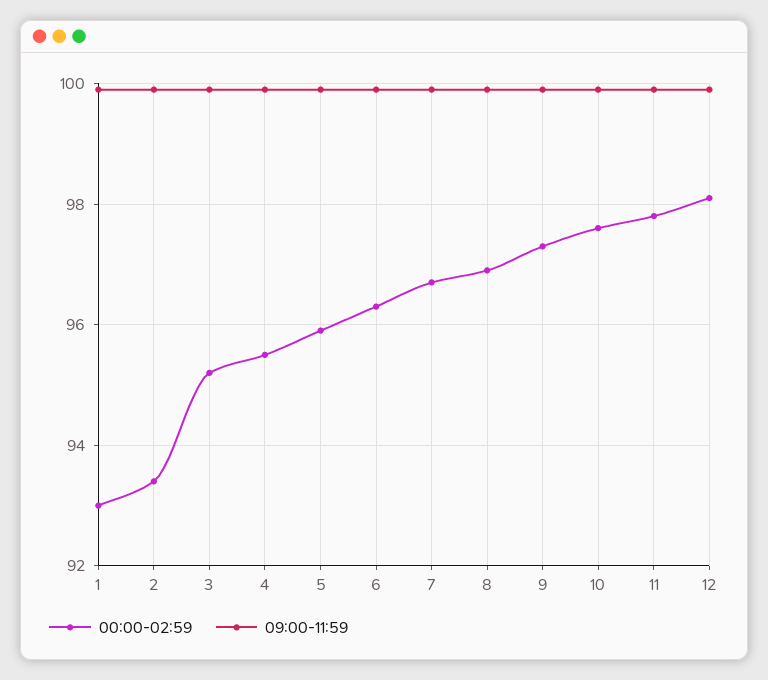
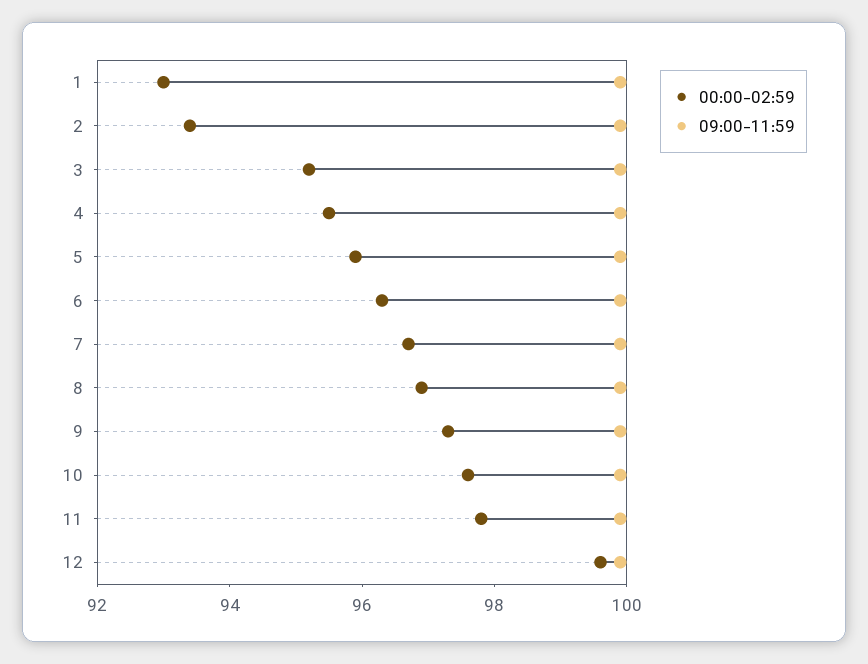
00:00-02:59, 12: 98 -> 99.5

